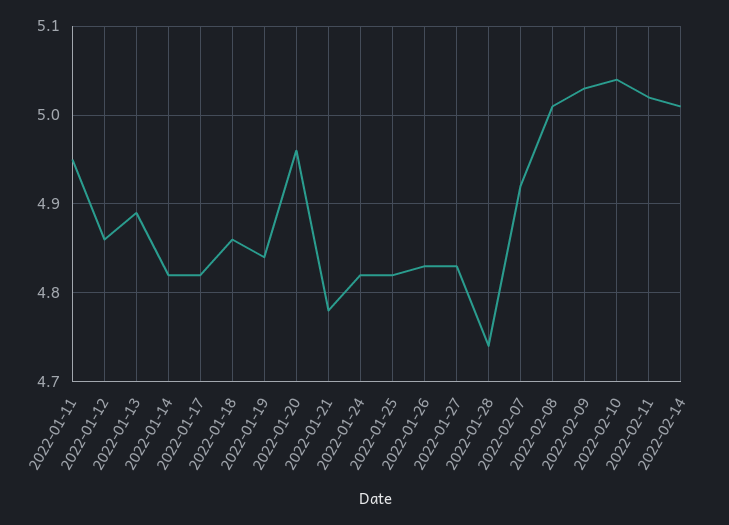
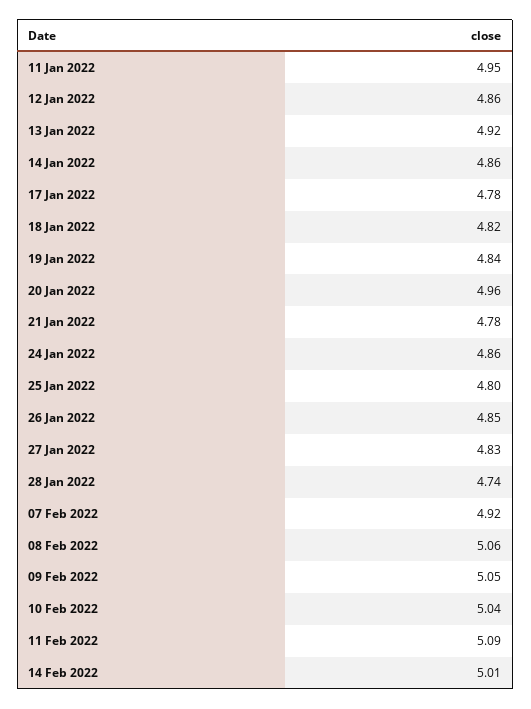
2022-01-13: 4.89 -> 4.92
2022-01-14: 4.82 -> 4.86
2022-01-17: 4.82 -> 4.78
2022-01-18: 4.86 -> 4.82
2022-01-24: 4.82 -> 4.86
2022-01-25: 4.82 -> 4.8
2022-01-26: 4.83 -> 4.85
2022-02-08: 5.01 -> 5.06
2022-02-09: 5.03 -> 5.05
2022-02-11: 5.02 -> 5.09

